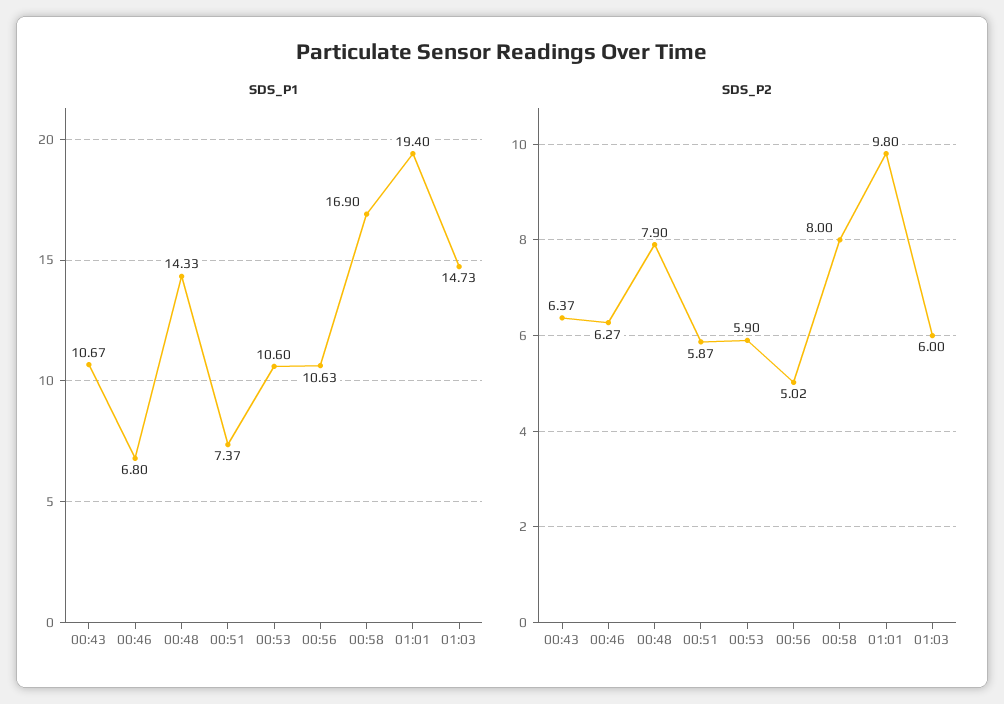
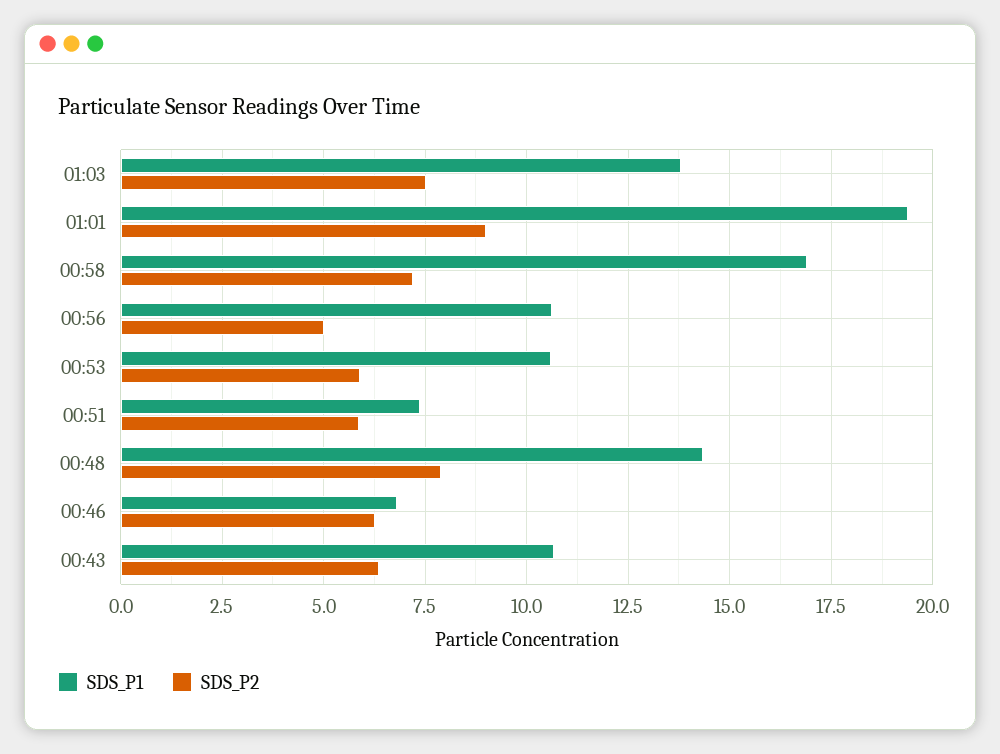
SDS_P1, 01:03: 14.73 -> 13.75
SDS_P2, 00:58: 8 -> 7.25
SDS_P2, 01:01: 9.8 -> 9
SDS_P2, 01:03: 6 -> 7.5

